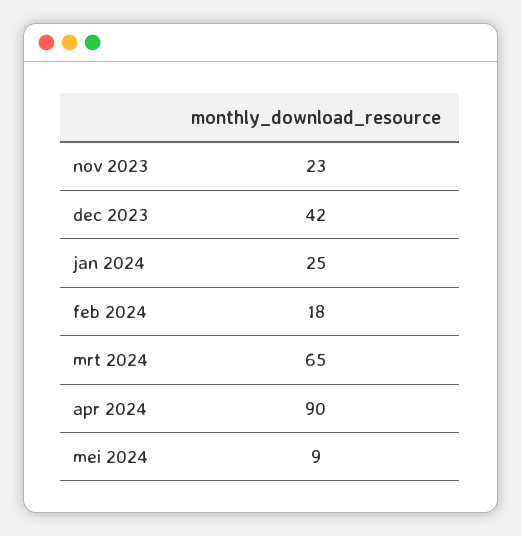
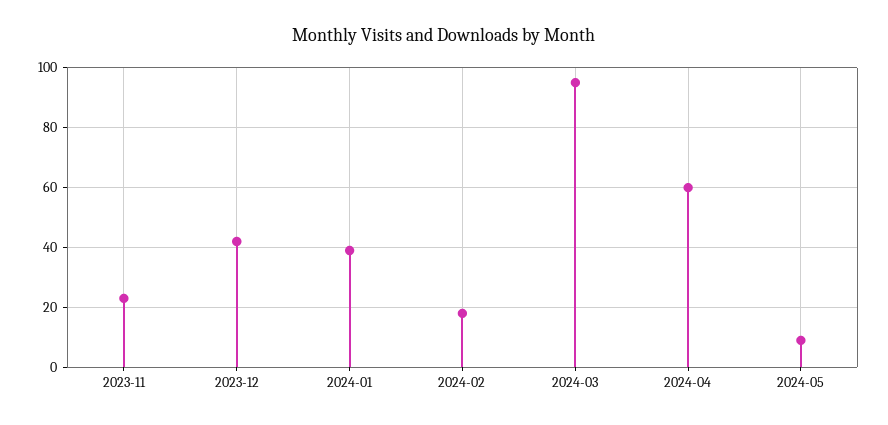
jan 2024: 25 -> 40
mrt 2024: 65 -> 95
apr 2024: 90 -> 60

